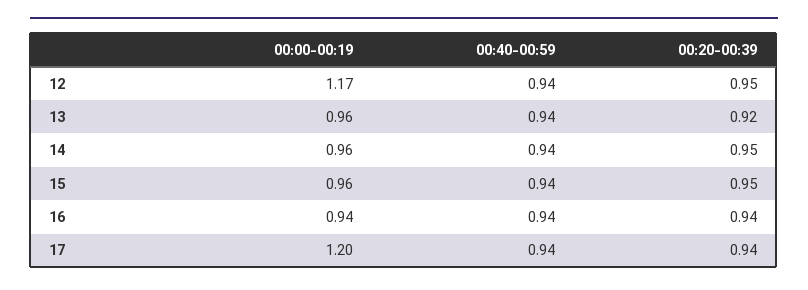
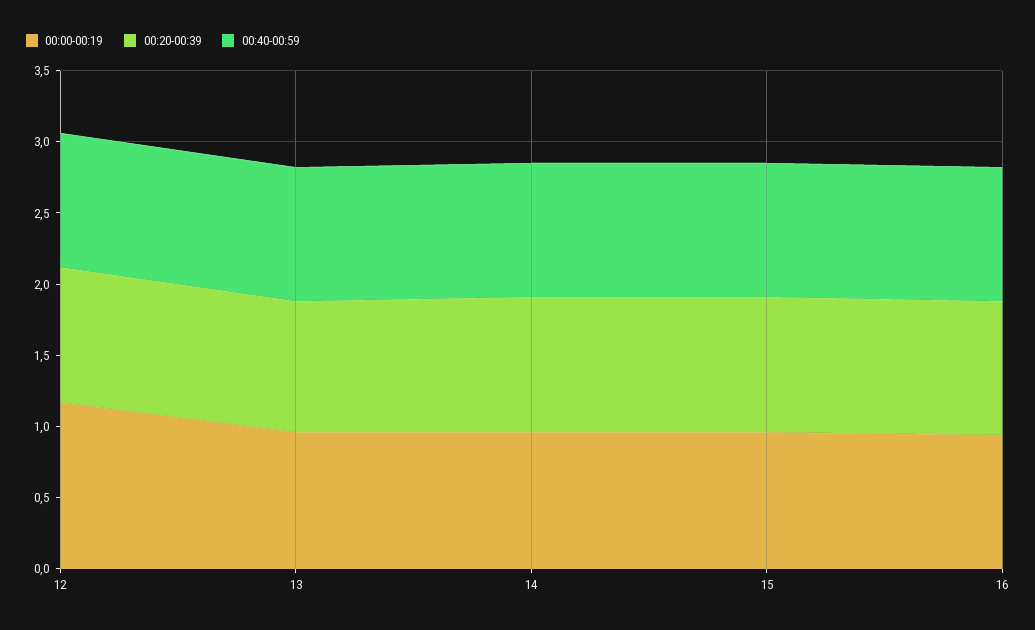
00:00-00:19, 17: 1.2 -> none
00:40-00:59, 17: 0.94 -> none
00:20-00:39, 17: 0.94 -> none

